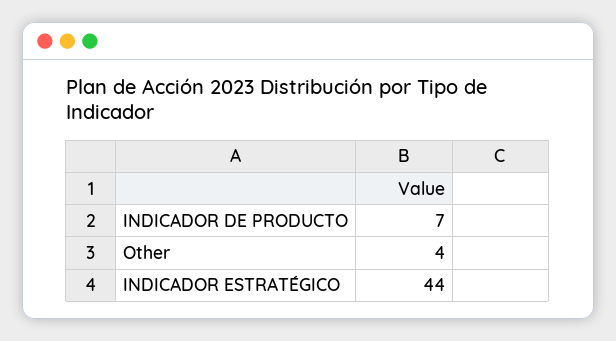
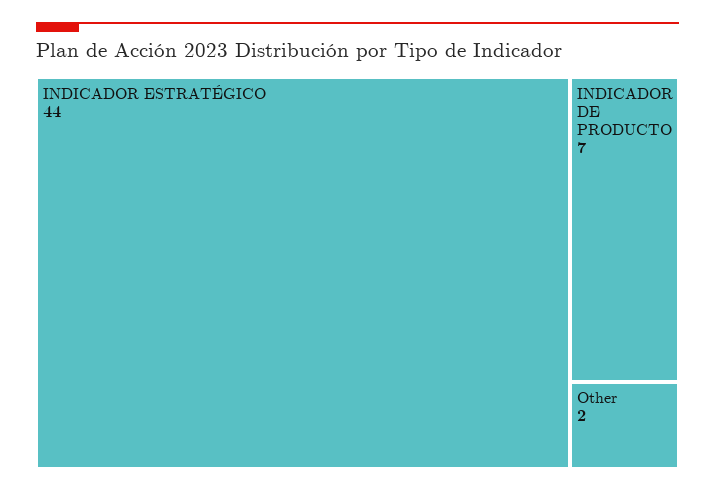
Other: 4 -> 2

